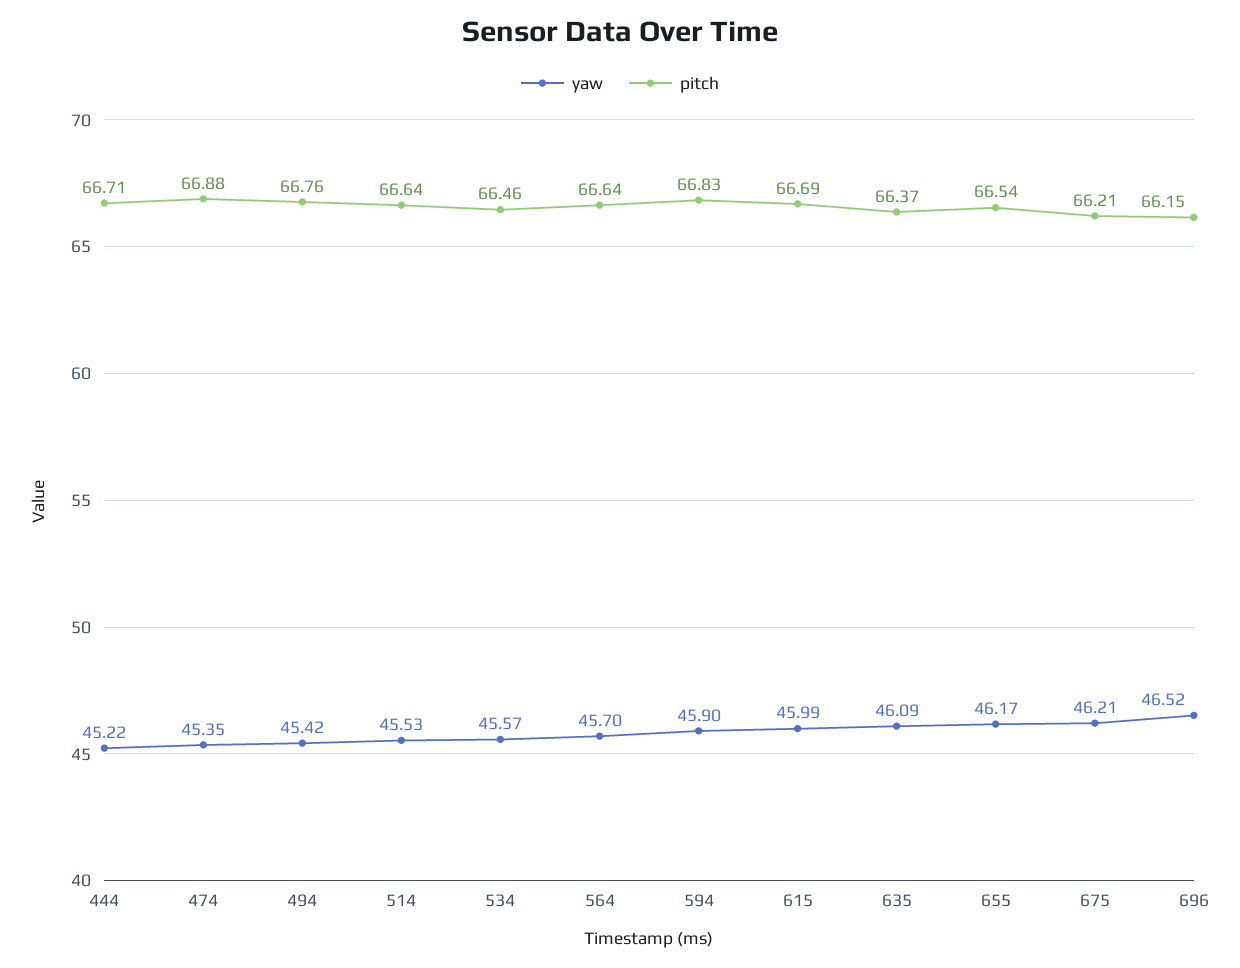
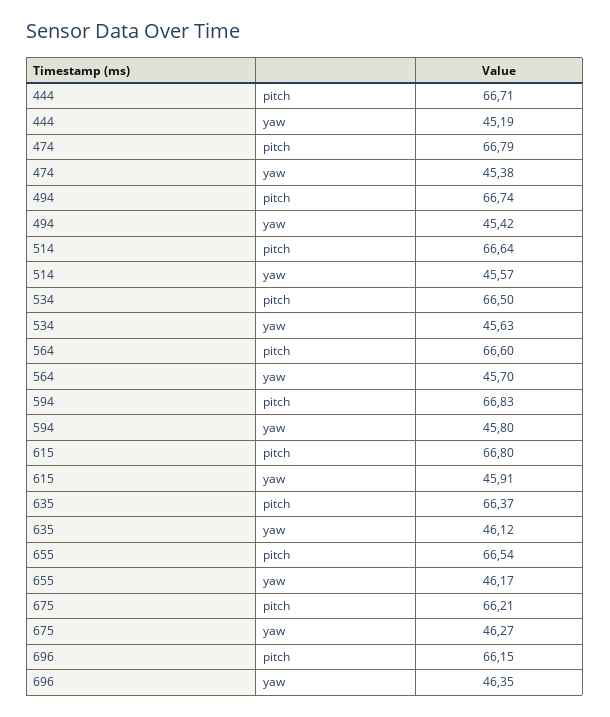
yaw, 444: 45.22 -> 45.19
yaw, 474: 45.35 -> 45.38
pitch, 474: 66.88 -> 66.79
pitch, 494: 66.76 -> 66.74
yaw, 514: 45.53 -> 45.57
yaw, 534: 45.57 -> 45.63
pitch, 534: 66.46 -> 66.5
pitch, 564: 66.64 -> 66.6
yaw, 594: 45.9 -> 45.8
yaw, 615: 45.99 -> 45.91
pitch, 615: 66.69 -> 66.8
yaw, 635: 46.09 -> 46.12
yaw, 675: 46.21 -> 46.27
yaw, 696: 46.52 -> 46.35

